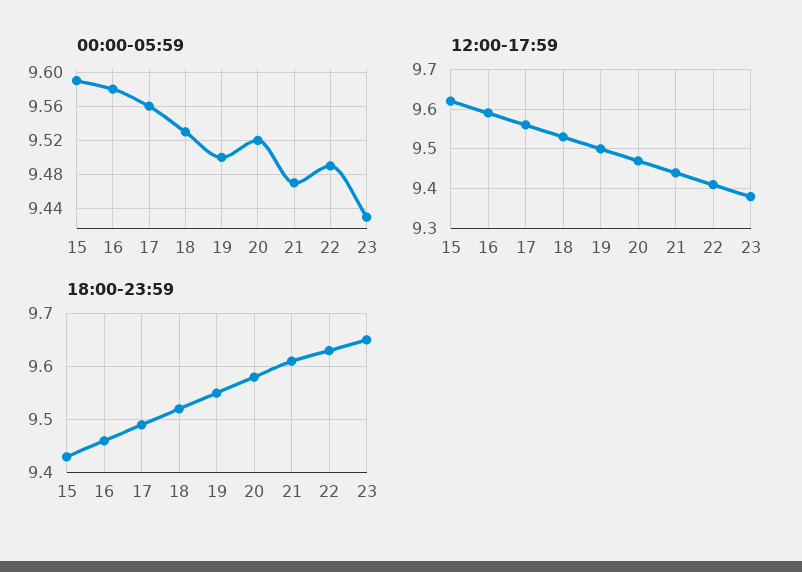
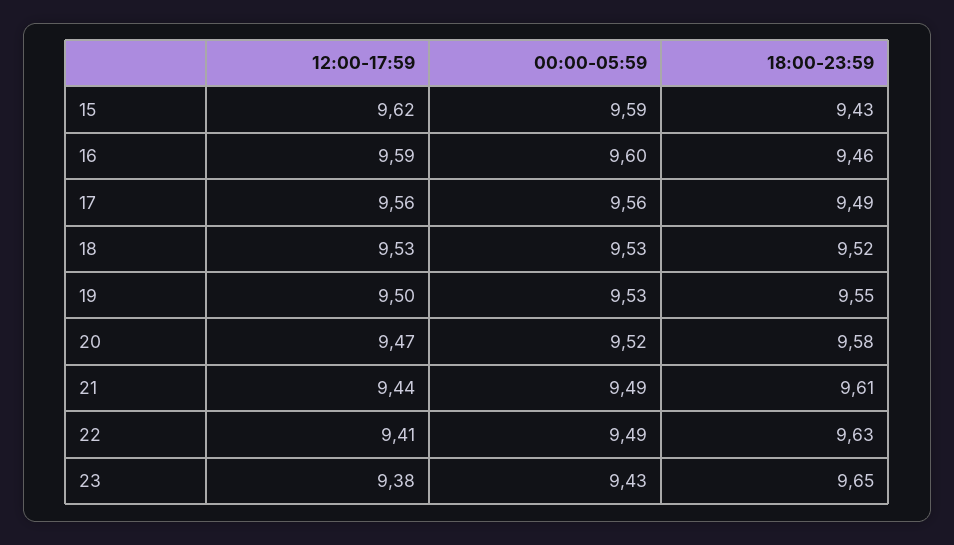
00:00-05:59, 16: 9.58 -> 9.6
00:00-05:59, 19: 9.5 -> 9.53
00:00-05:59, 21: 9.47 -> 9.49

